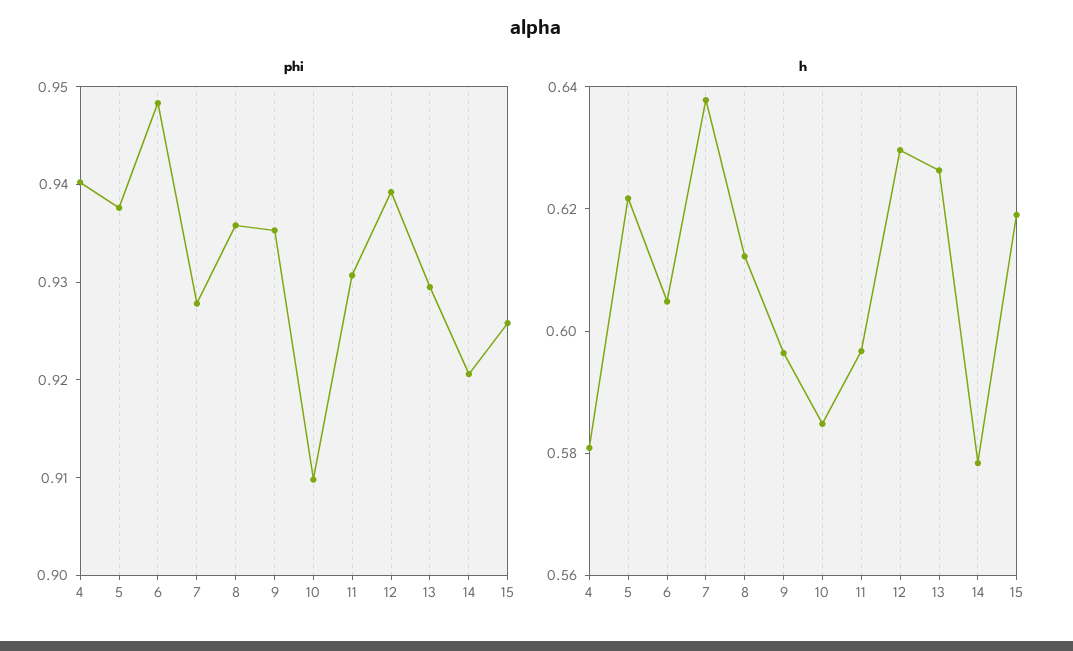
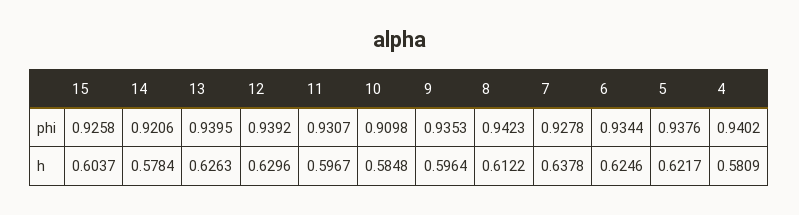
phi, 6: 0.948 -> 0.9344
phi, 8: 0.936 -> 0.9423
phi, 13: 0.93 -> 0.9395
h, 6: 0.605 -> 0.6246
h, 15: 0.62 -> 0.6037

